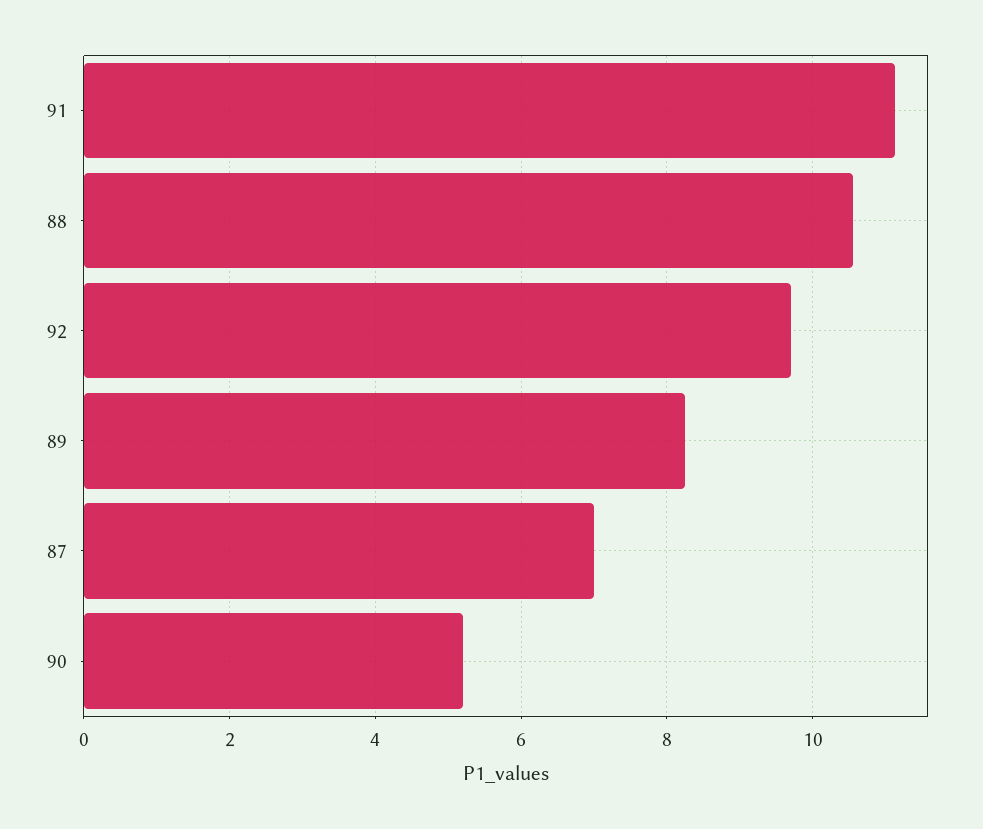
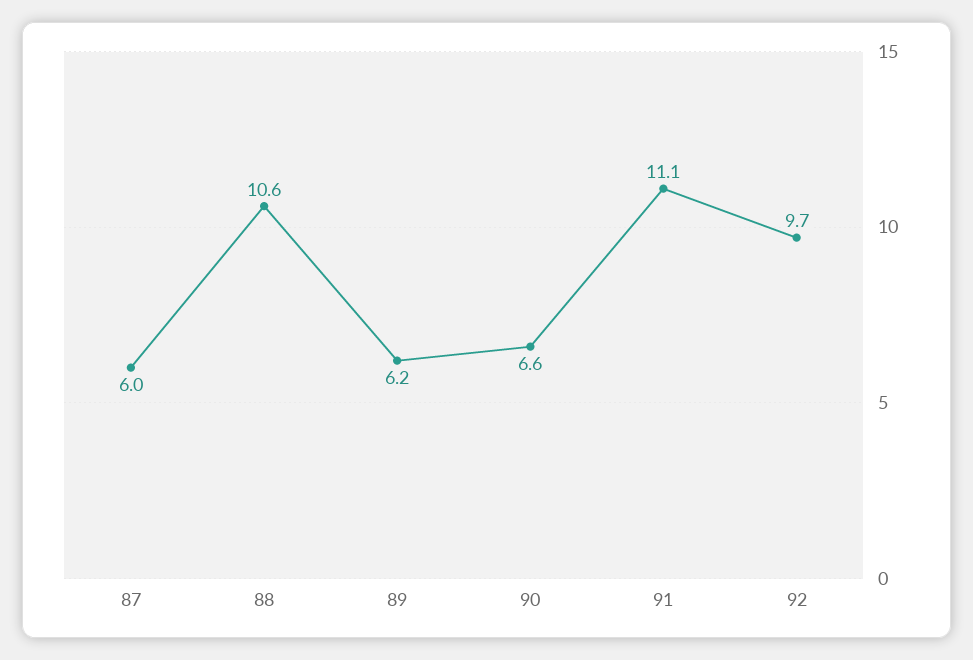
89: 8.2 -> 6.2
87: 7 -> 6
90: 5.2 -> 6.6

